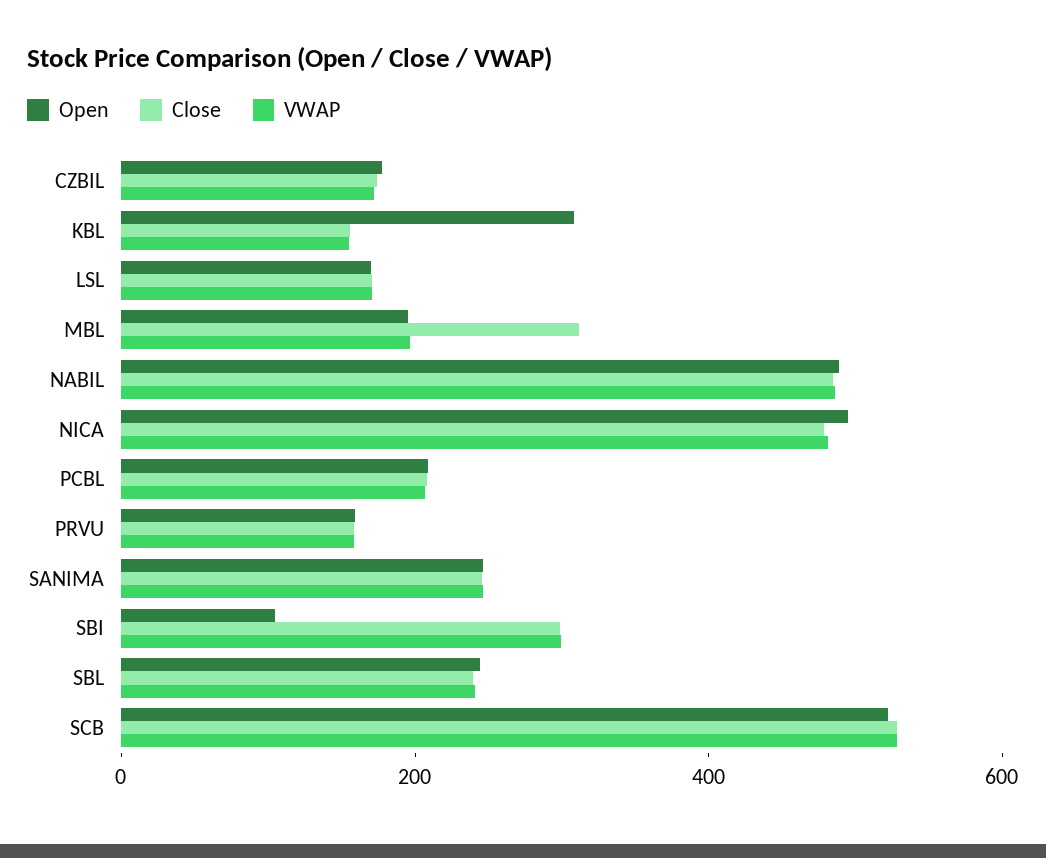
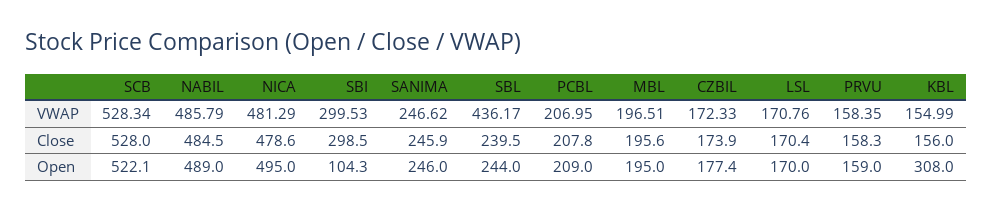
Close, MBL: 300 -> 195.6
VWAP, SBL: 250 -> 436.17

